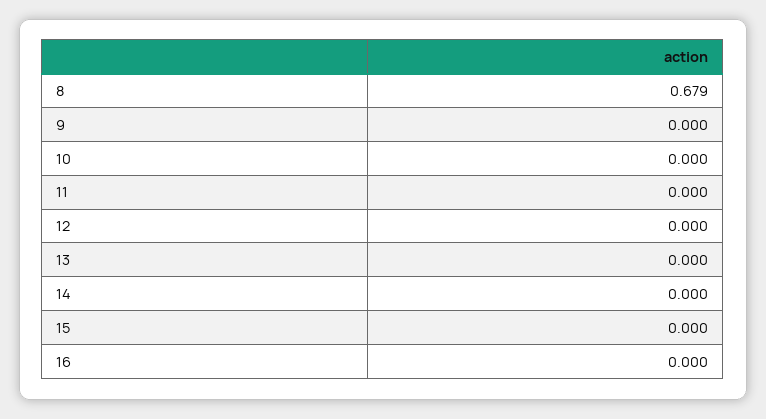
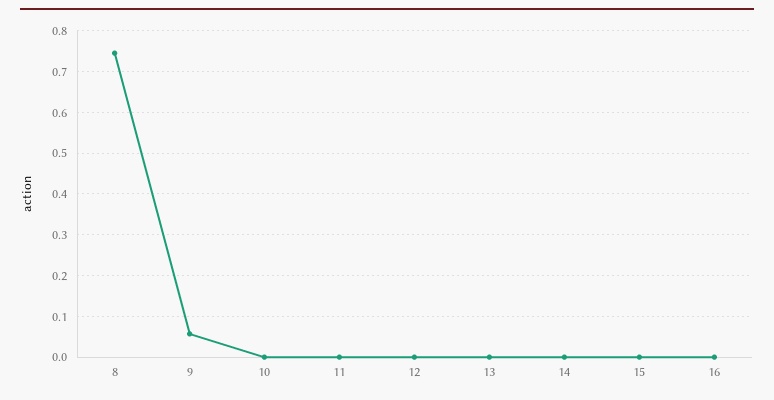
8: 0.679 -> 0.74
9: 0 -> 0.06

